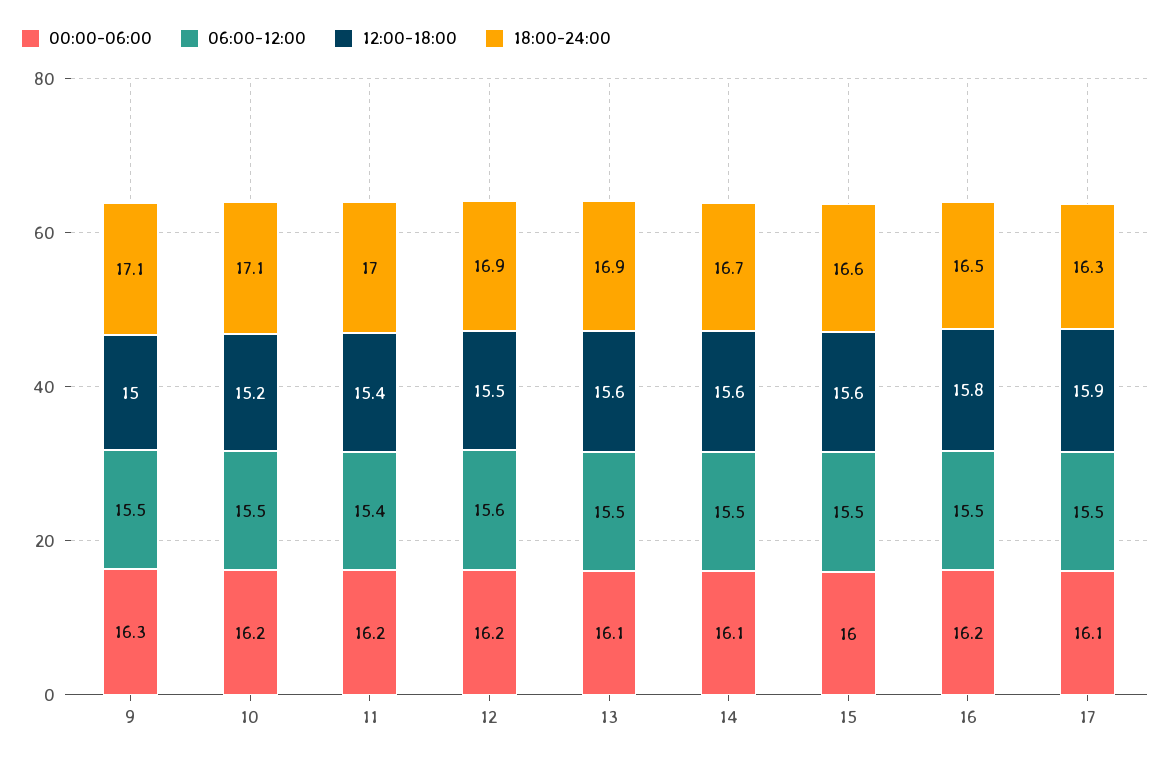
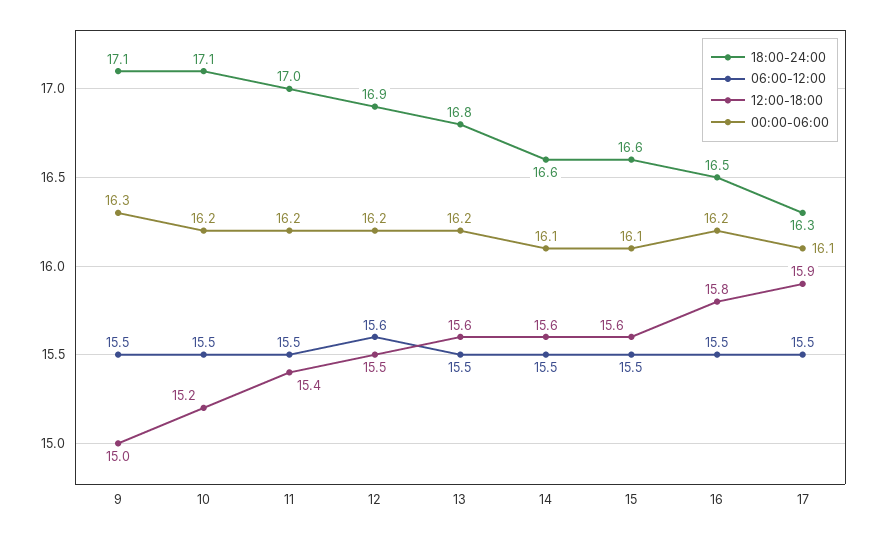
06:00-12:00, 11: 15.4 -> 15.5
00:00-06:00, 13: 16.1 -> 16.2
18:00-24:00, 13: 16.9 -> 16.8
18:00-24:00, 14: 16.7 -> 16.6
00:00-06:00, 15: 16 -> 16.1

